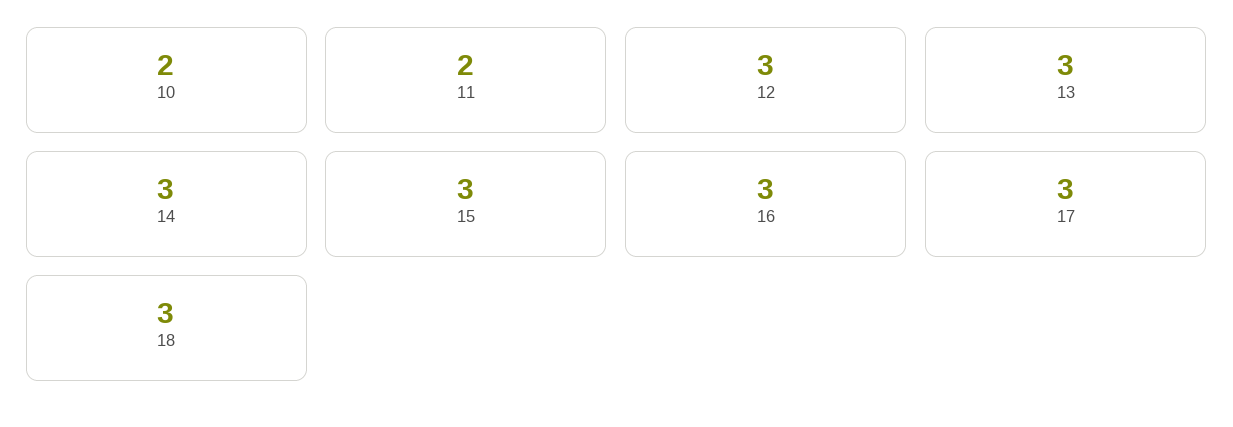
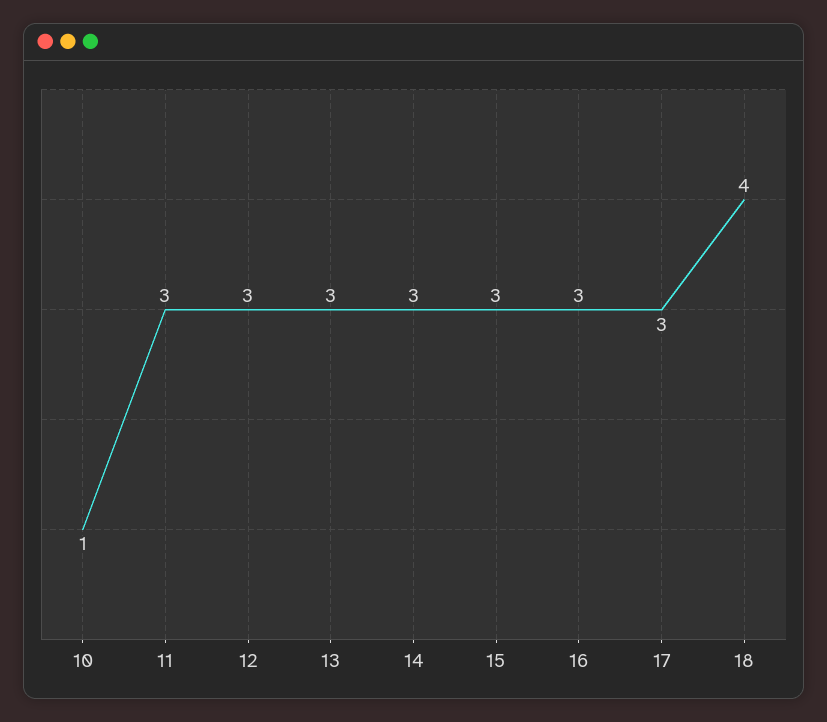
10: 2 -> 1
11: 2 -> 3
18: 3 -> 4

